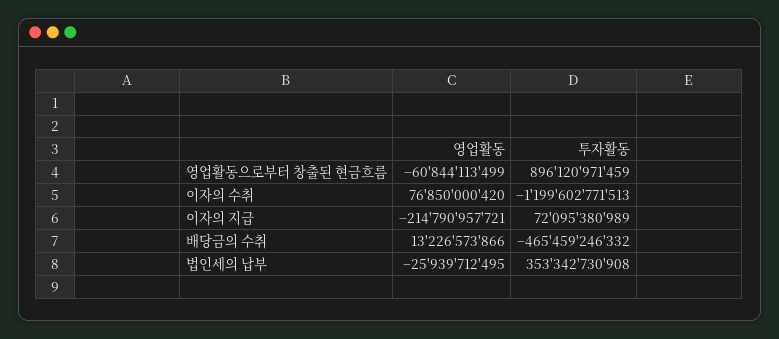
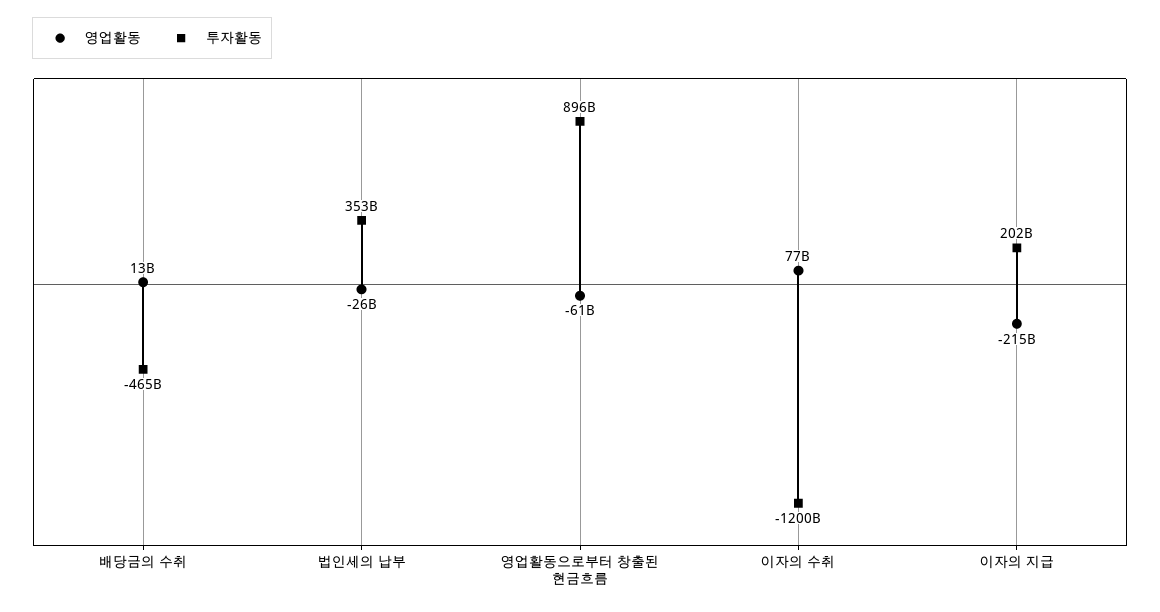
투자활동, 이자의 지급: 72095380989 -> 202000000000

